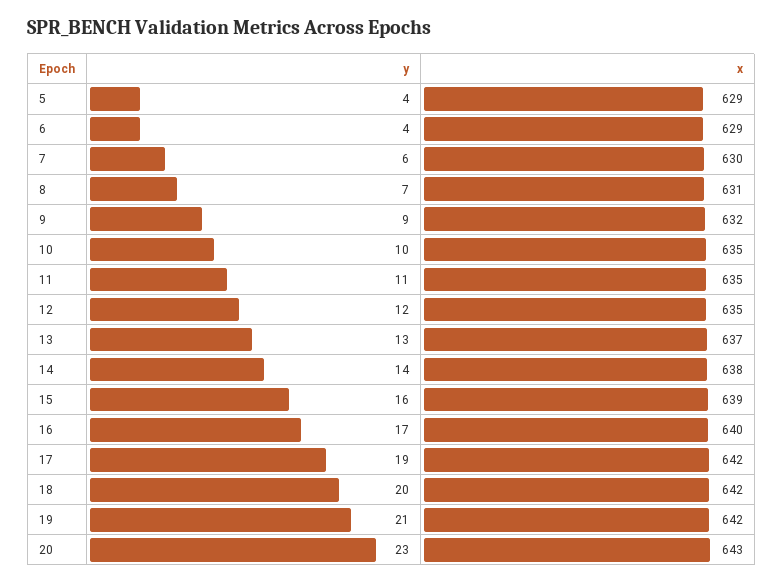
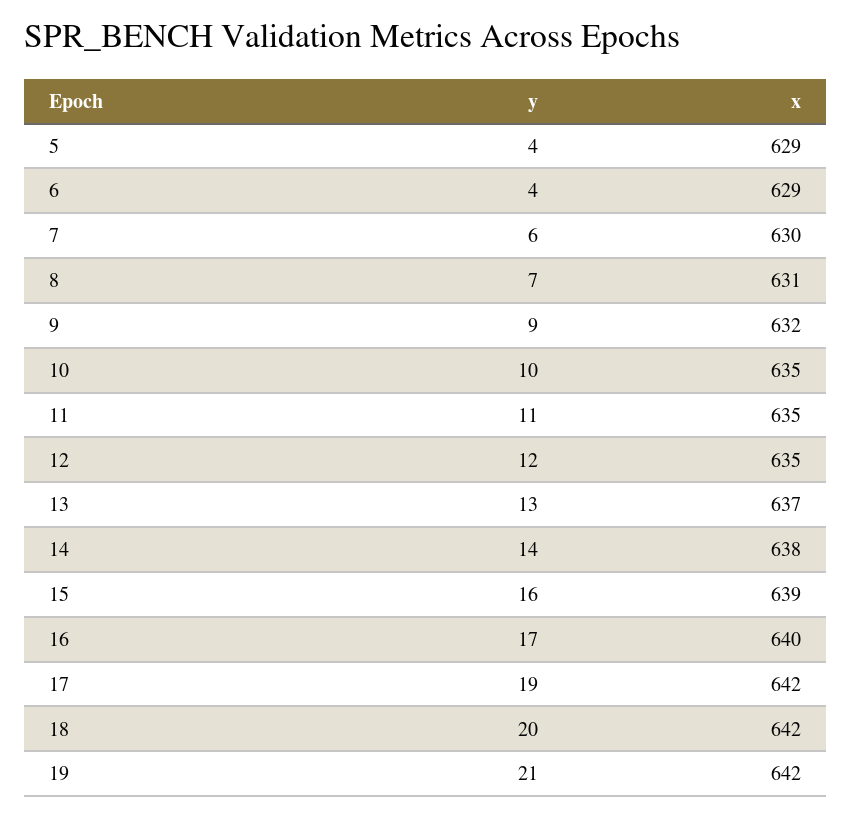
y, 20: 23 -> none
x, 20: 643 -> none

